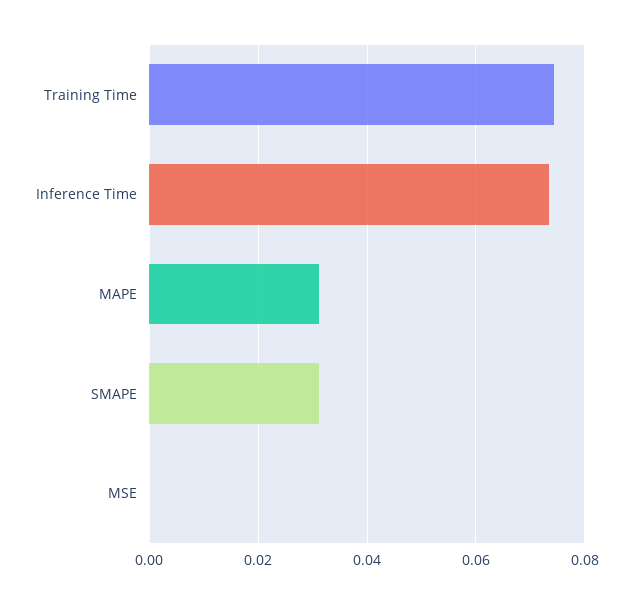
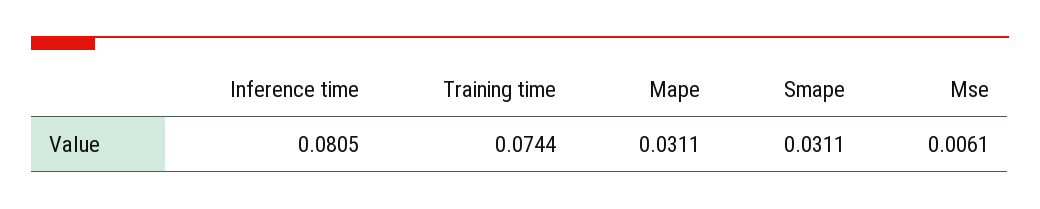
Inference Time: 0.074 -> 0.0805
MSE: 0 -> 0.0061

